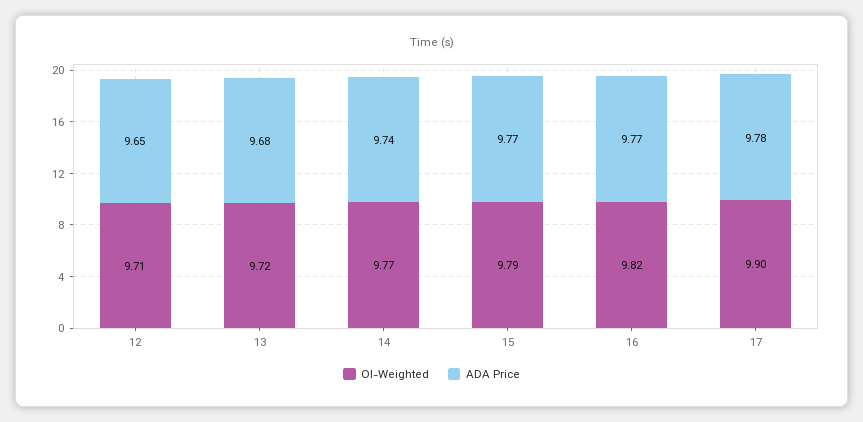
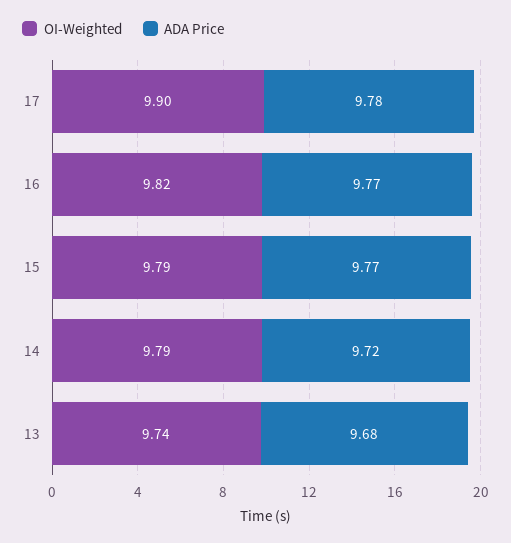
OI-Weighted, 12: 9.71 -> none
ADA Price, 12: 9.65 -> none
OI-Weighted, 13: 9.72 -> 9.74
OI-Weighted, 14: 9.77 -> 9.79
ADA Price, 14: 9.74 -> 9.72

